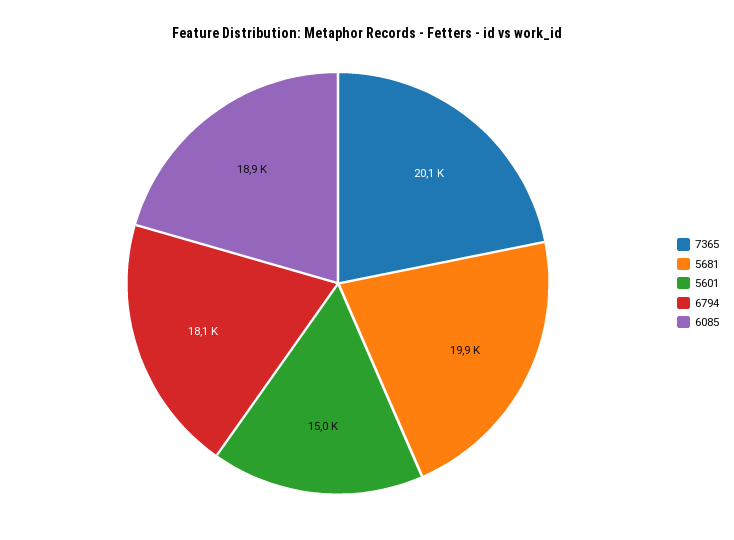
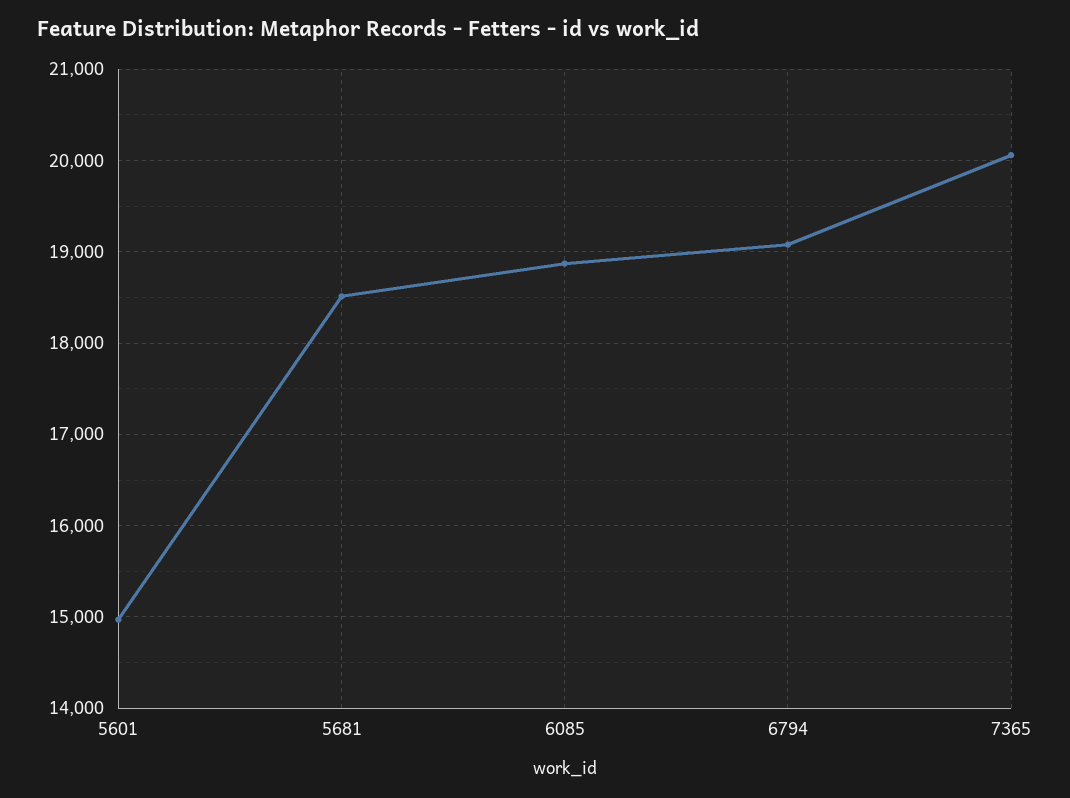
5681: 19900 -> 18500
6794: 18100 -> 19100

